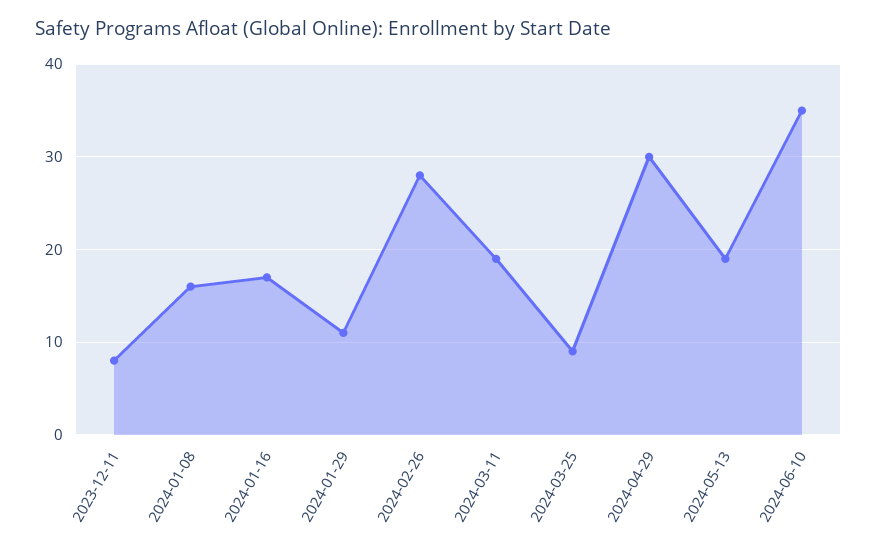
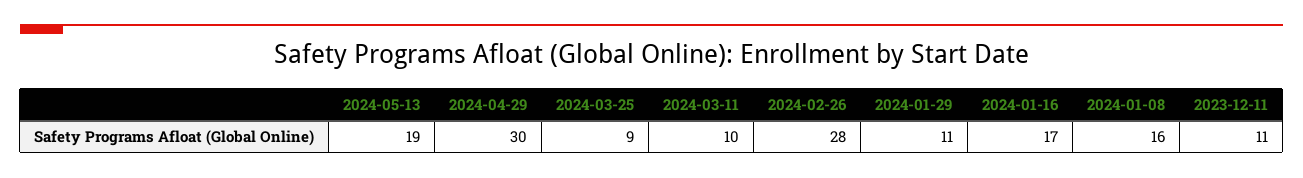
2023-12-11: 8 -> 11
2024-03-11: 19 -> 10
2024-06-10: 35 -> none

